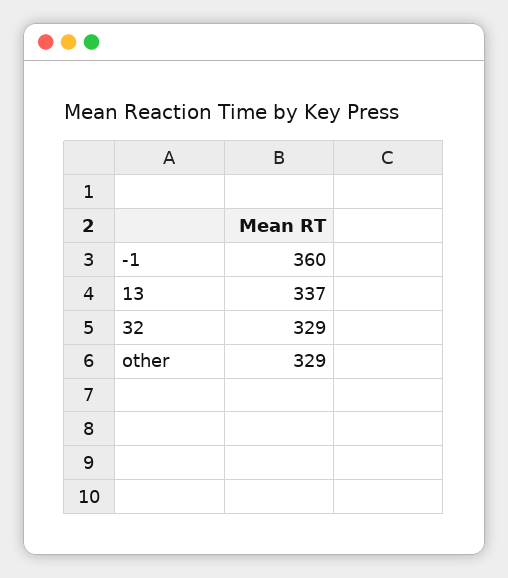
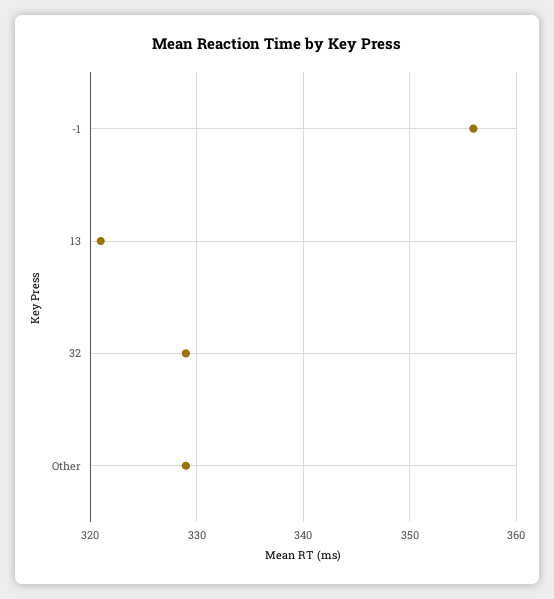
-1: 360 -> 356
13: 337 -> 321

